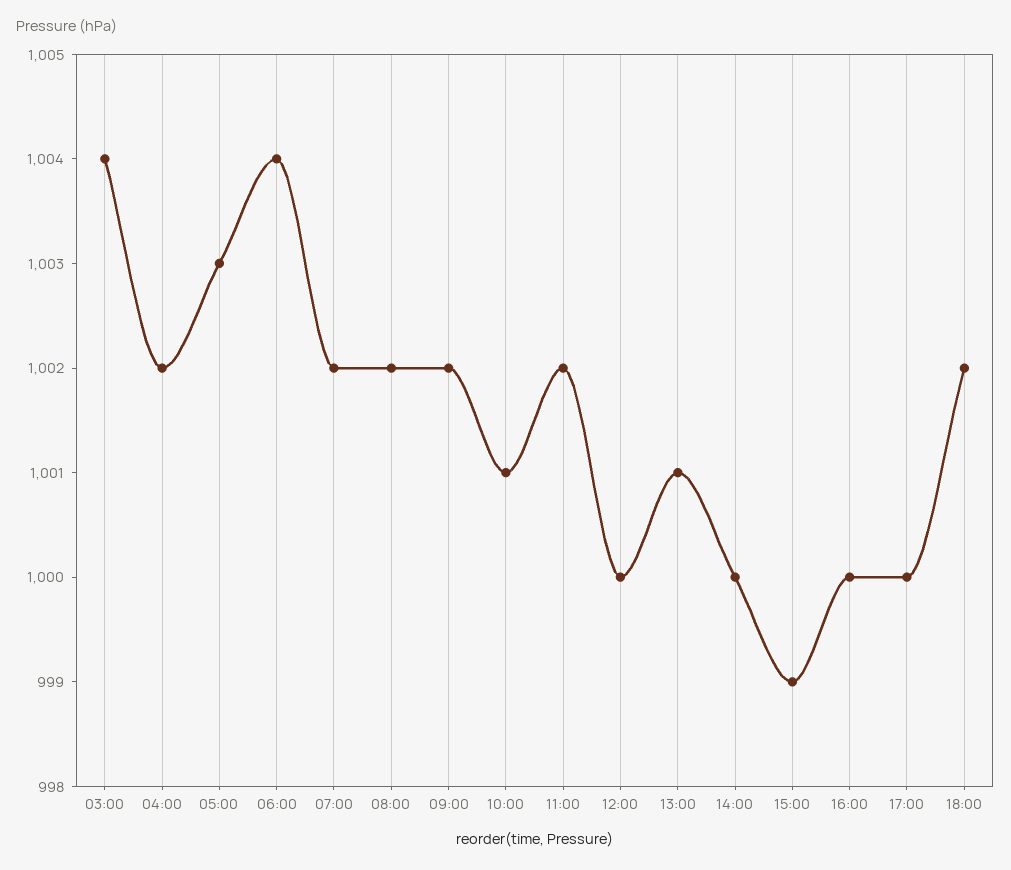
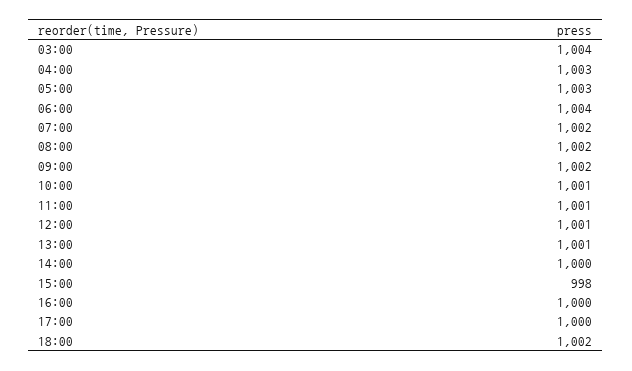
04:00: 1002 -> 1003
11:00: 1002 -> 1001
12:00: 1000 -> 1001
15:00: 999 -> 998

